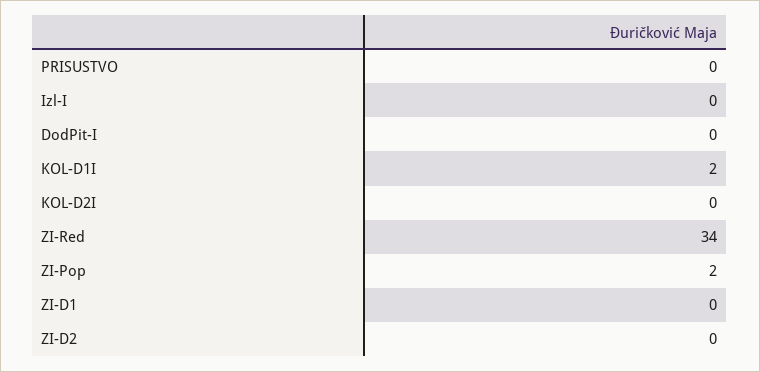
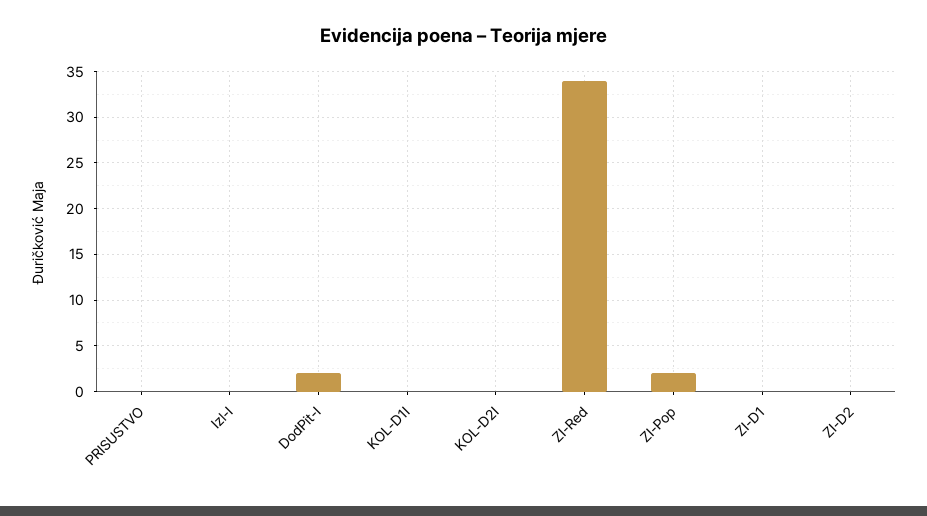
DodPit-I: 0 -> 2
KOL-D1I: 2 -> 0

